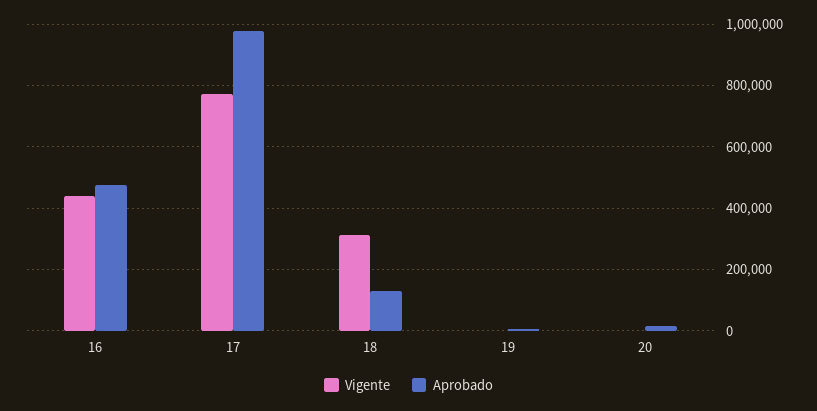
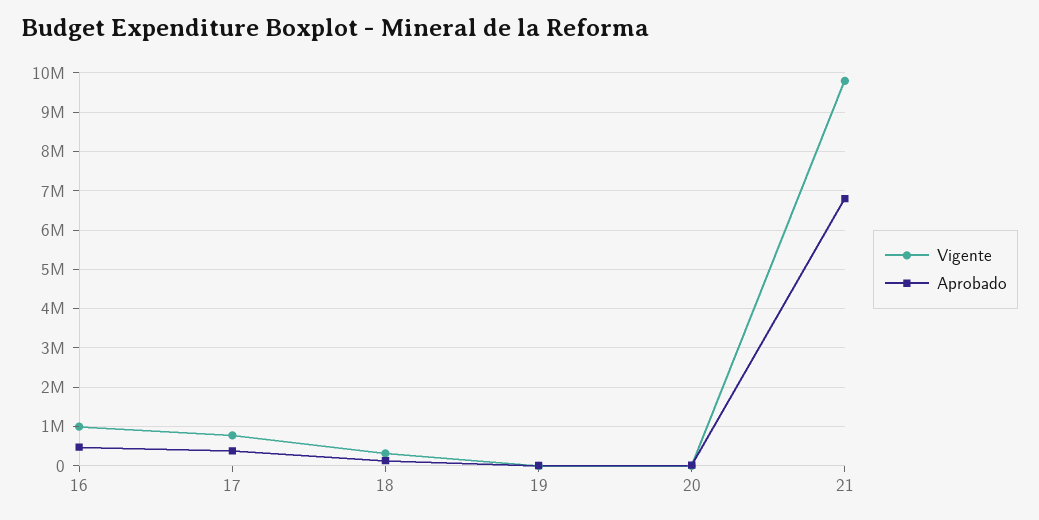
Vigente, 16: 440000 -> 1000000
Aprobado, 17: 980000 -> 400000
Vigente, 21: none -> 9800000
Aprobado, 21: none -> 6800000

